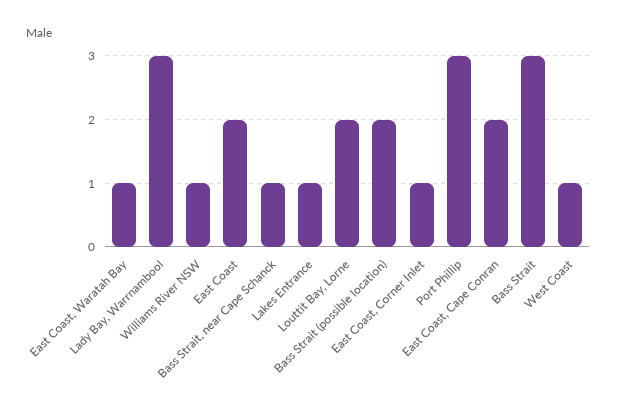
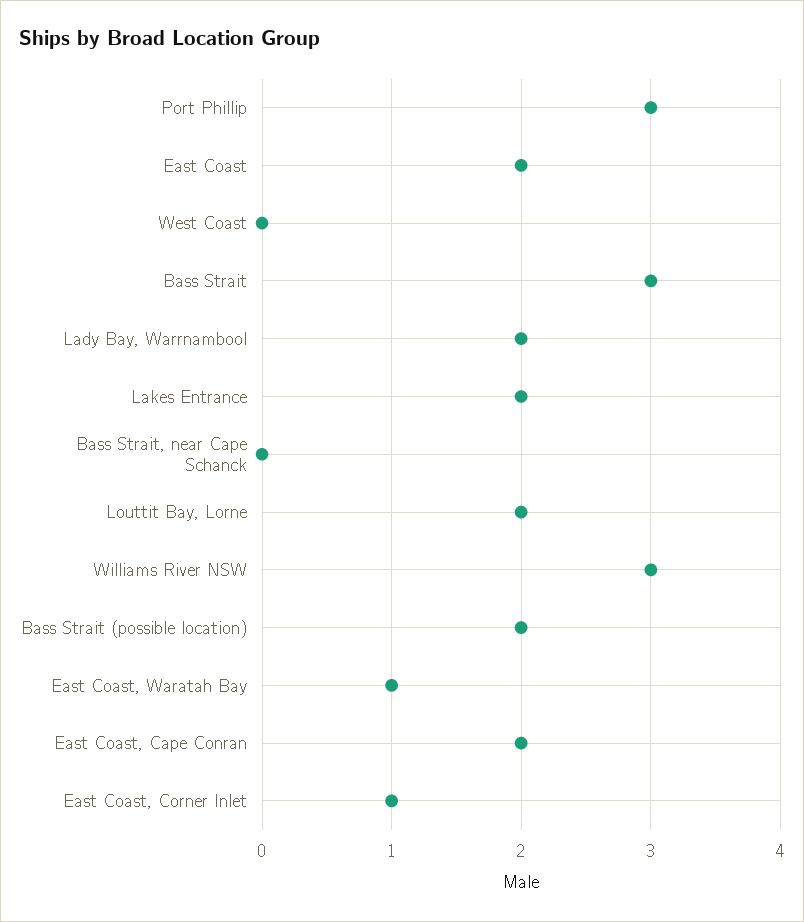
Lady Bay, Warrnambool: 3 -> 2
Williams River NSW: 1 -> 3
Bass Strait, near Cape Schanck: 1 -> 0
Lakes Entrance: 1 -> 2
West Coast: 1 -> 0

